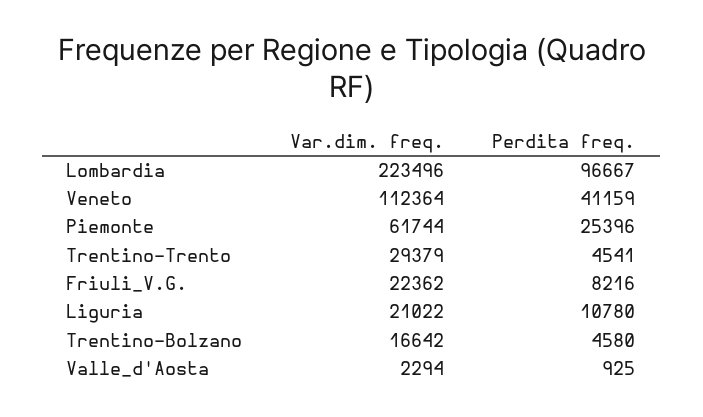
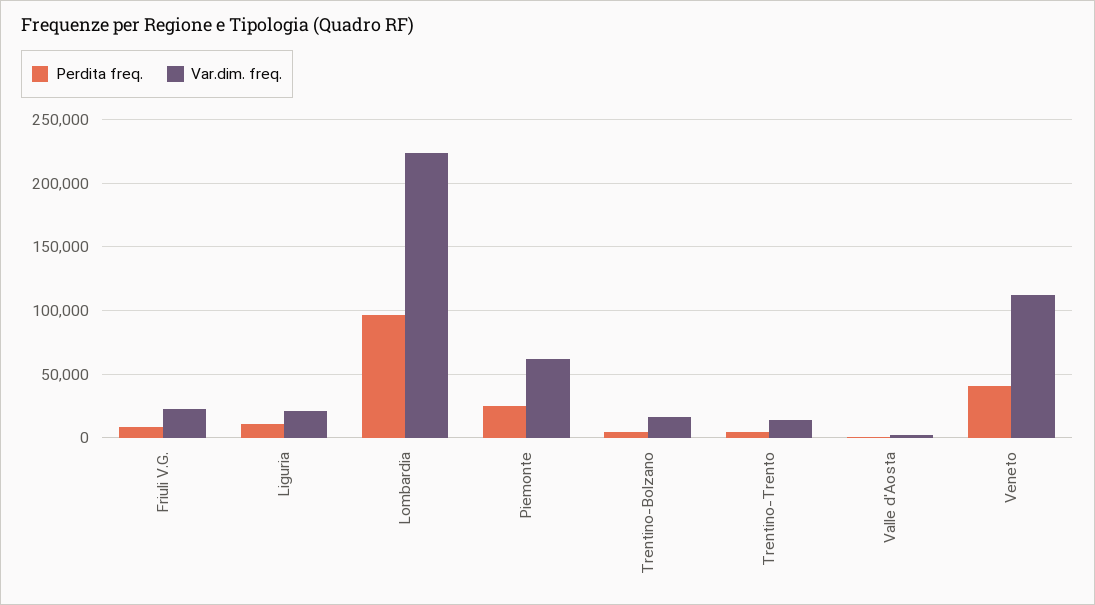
Var.dim. freq., Trentino-Trento: 29379 -> 15000

